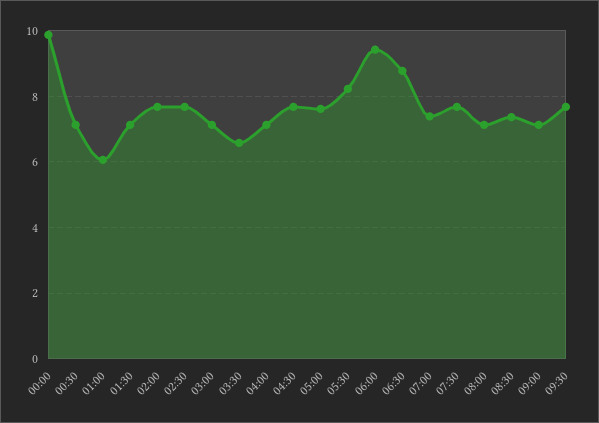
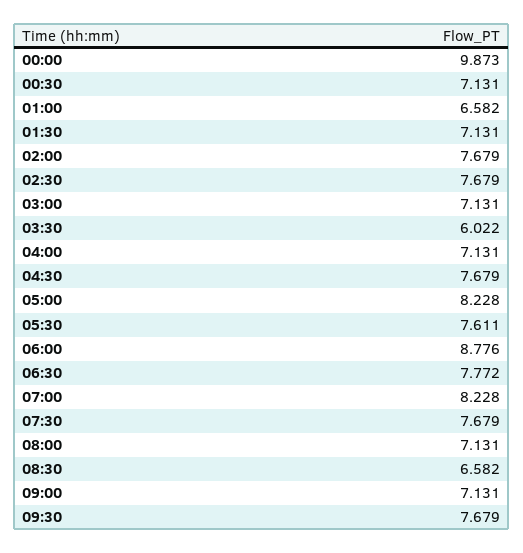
01:00: 6 -> 6.582
03:30: 6.6 -> 6.022
05:00: 7.6 -> 8.228
05:30: 8.2 -> 7.611
06:00: 9.4 -> 8.776
06:30: 8.8 -> 7.772
07:00: 7.4 -> 8.228
08:30: 7.4 -> 6.582

